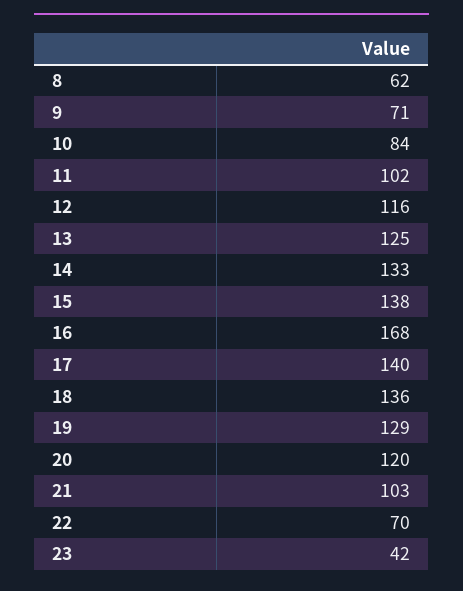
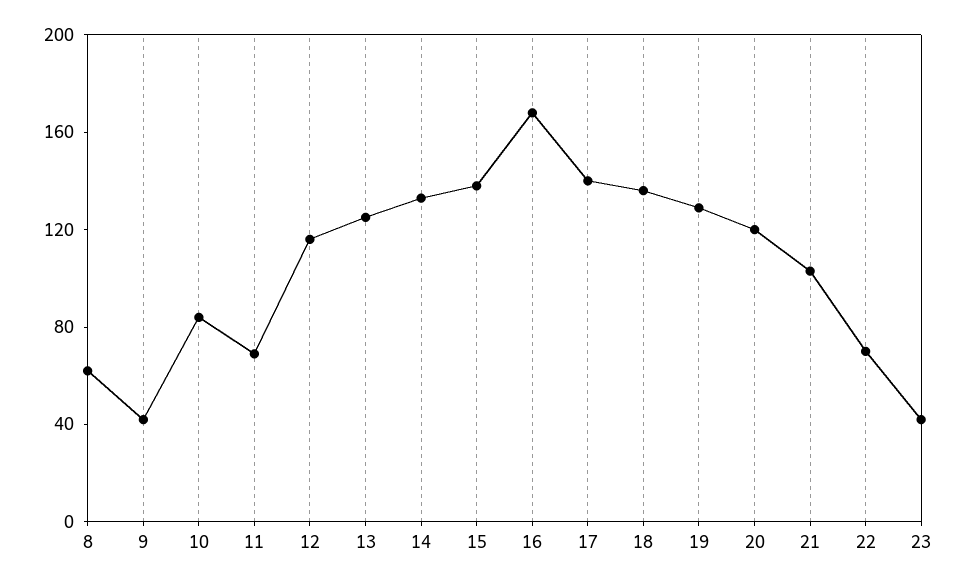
9: 71 -> 40
11: 102 -> 70

